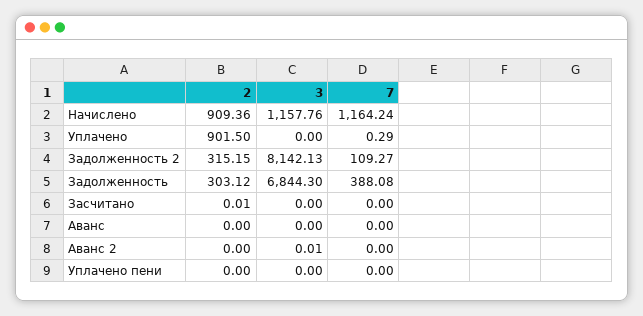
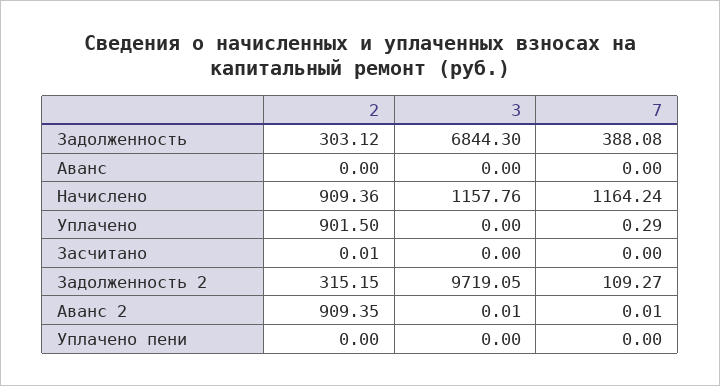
3, Задолженность 2: 8142.13 -> 9719.05
2, Аванс 2: 0 -> 909.35
7, Аванс 2: 0 -> 0.01

